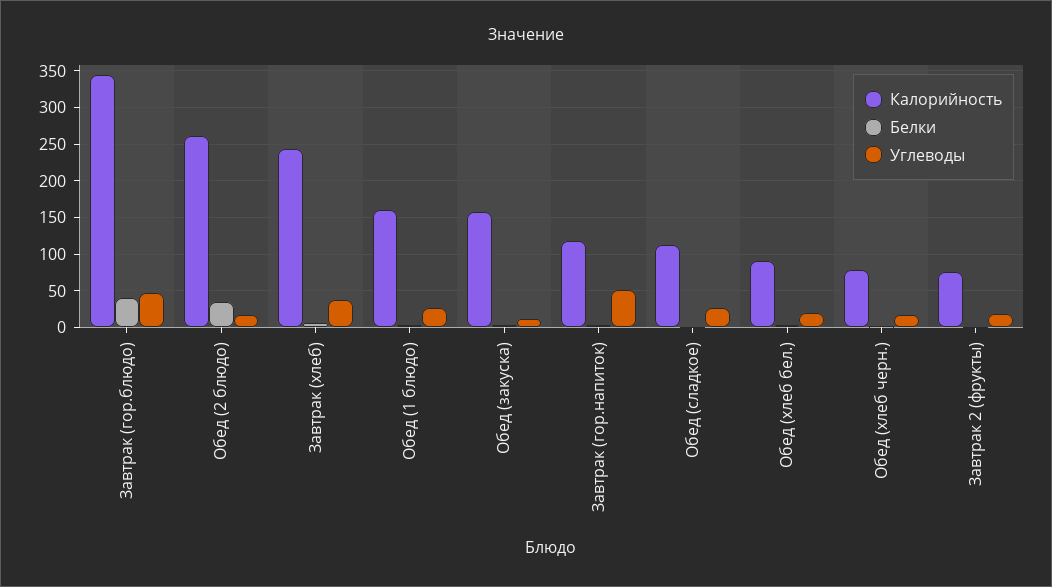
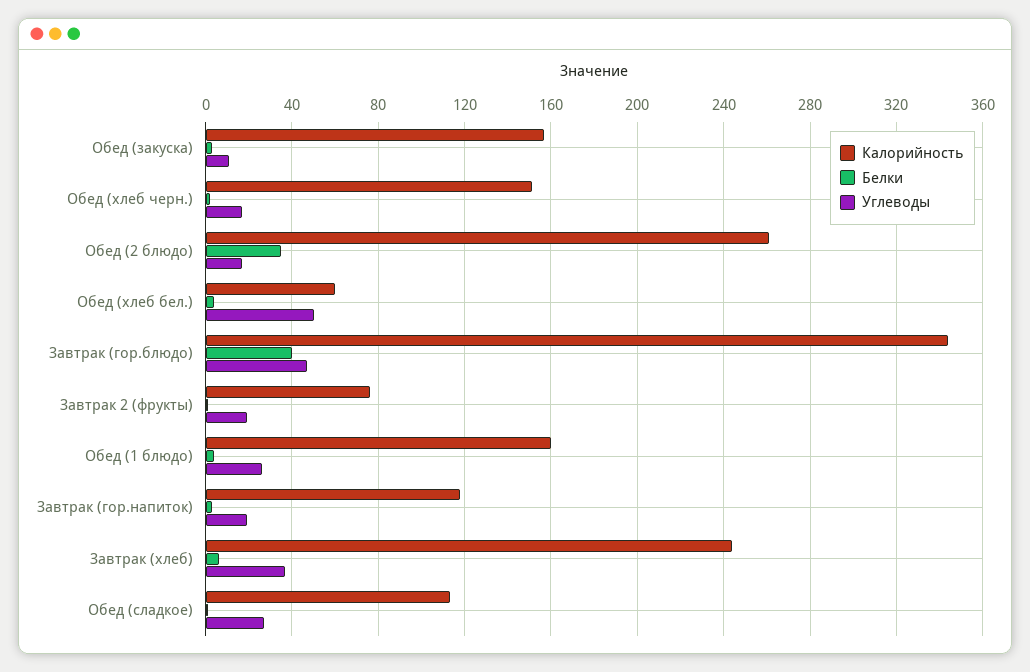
Углеводы, Завтрак (гор.напиток): 50 -> 20
Калорийность, Обед (хлеб бел.): 90 -> 60
Углеводы, Обед (хлеб бел.): 20 -> 50
Калорийность, Обед (хлеб черн.): 80 -> 150

